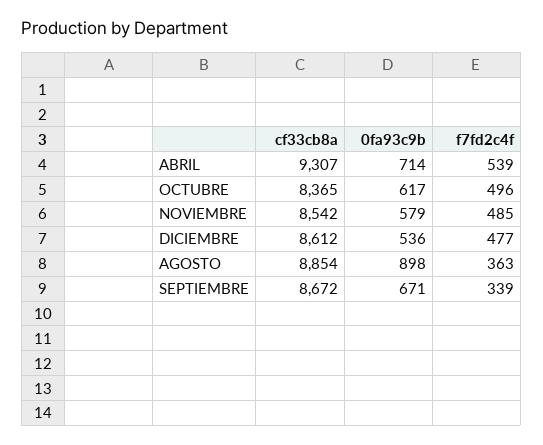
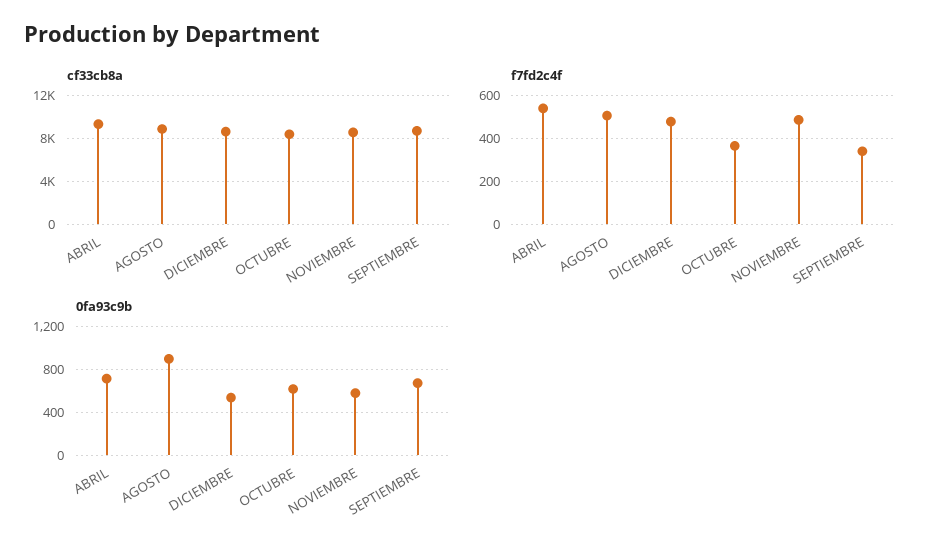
f7fd2c4f, OCTUBRE: 496 -> 350
f7fd2c4f, AGOSTO: 363 -> 500

